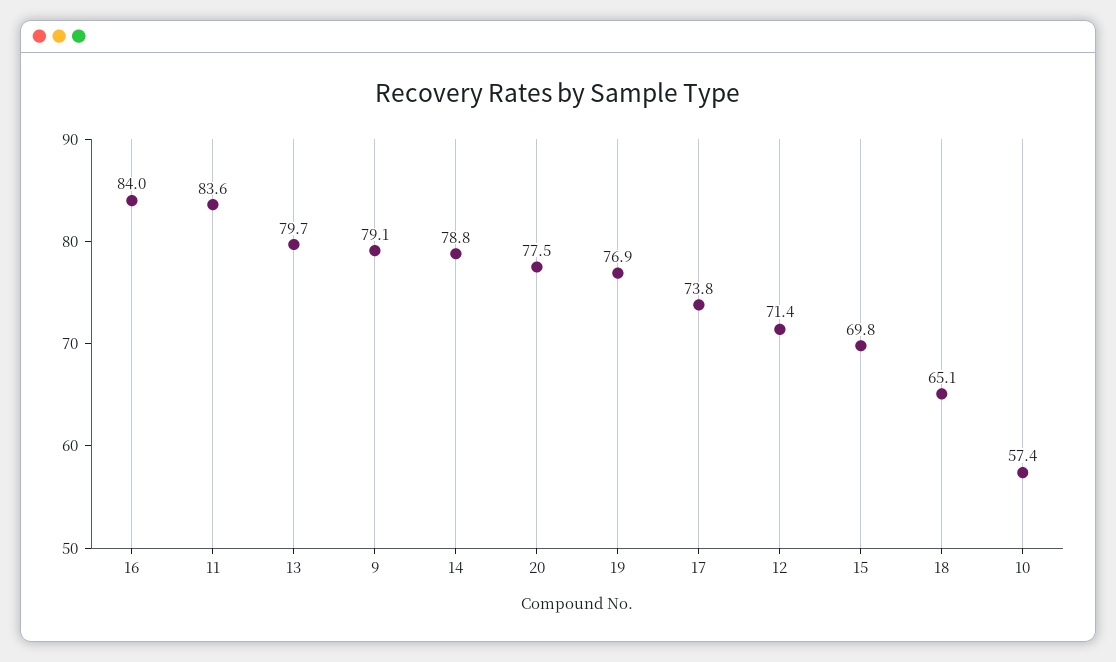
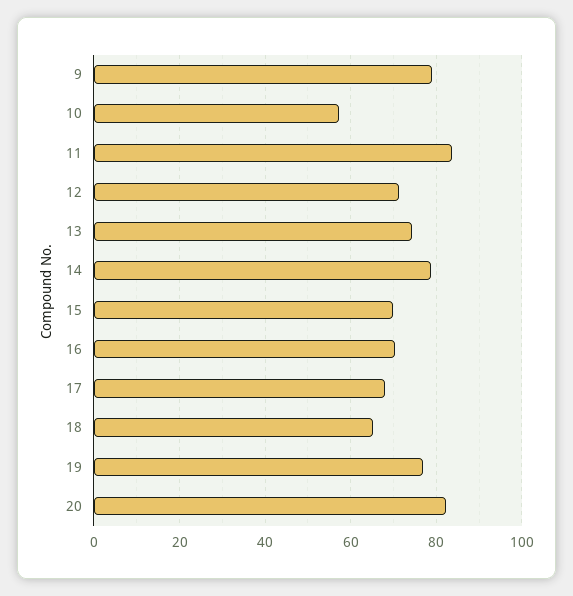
16: 84 -> 70
13: 79.7 -> 74
20: 77.5 -> 82
17: 73.8 -> 68

